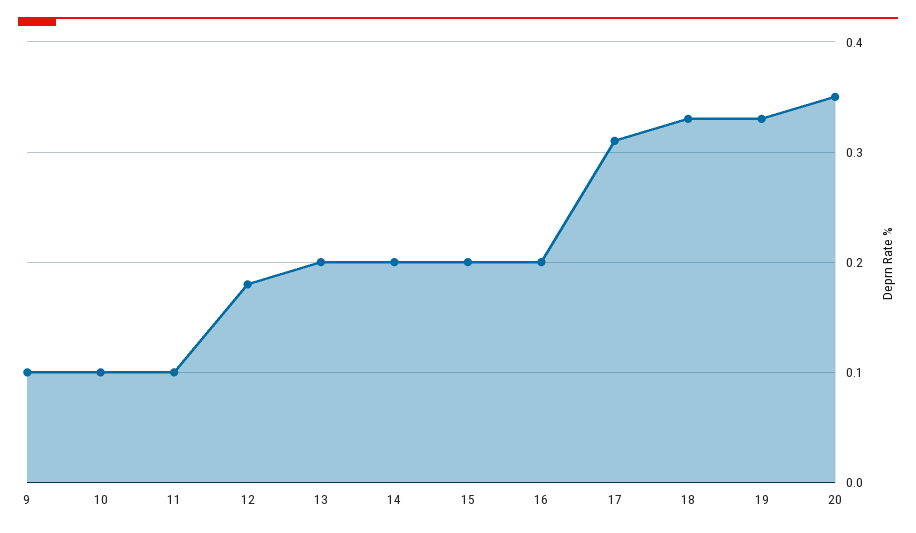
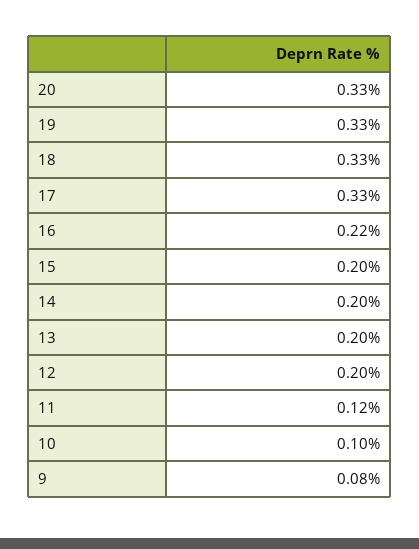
9: 0.1 -> 0.08
11: 0.1 -> 0.12
12: 0.18 -> 0.2
16: 0.2 -> 0.22
17: 0.31 -> 0.33
20: 0.35 -> 0.33

